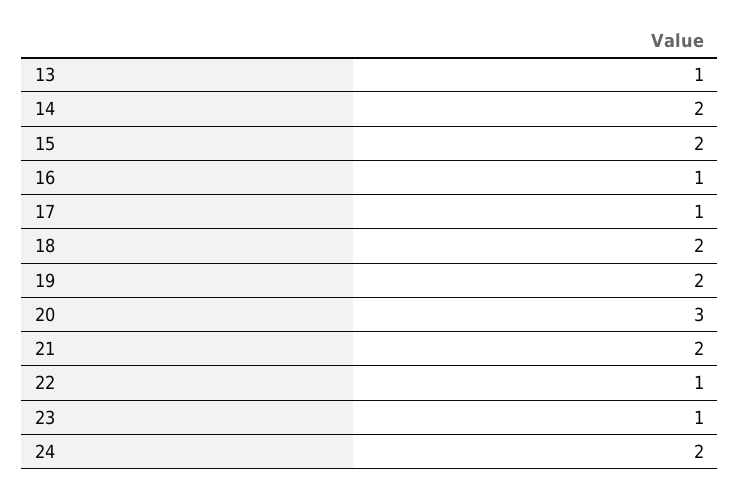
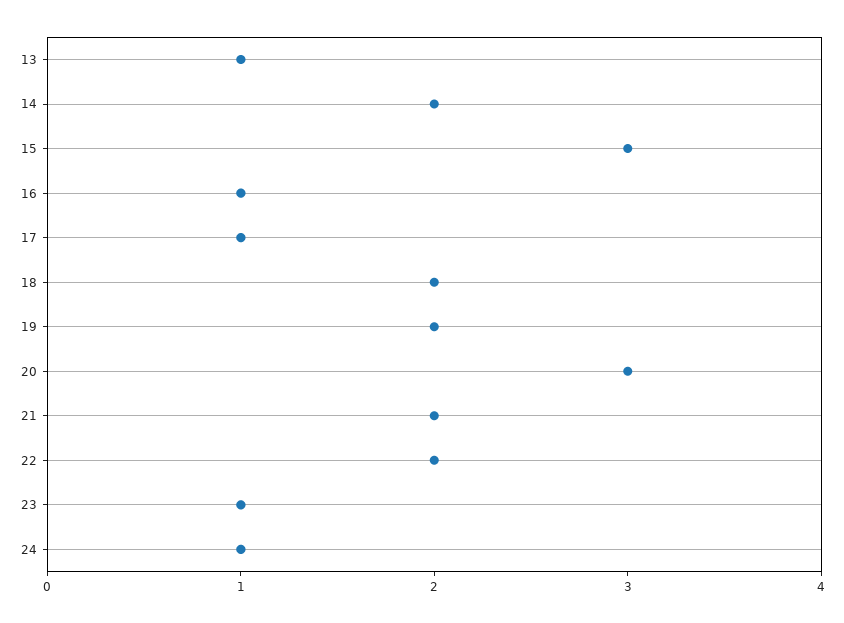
15: 2 -> 3
22: 1 -> 2
24: 2 -> 1

